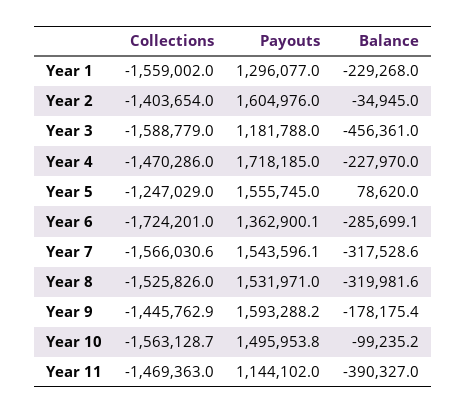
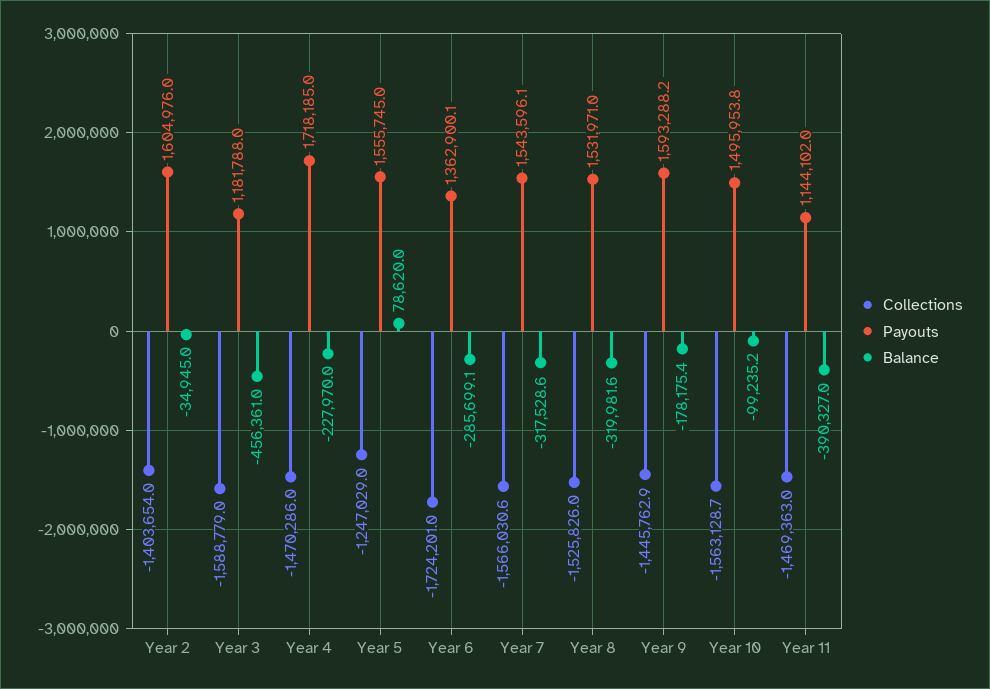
Collections, Year 1: -1559002 -> none
Payouts, Year 1: 1296077 -> none
Balance, Year 1: -229268 -> none

